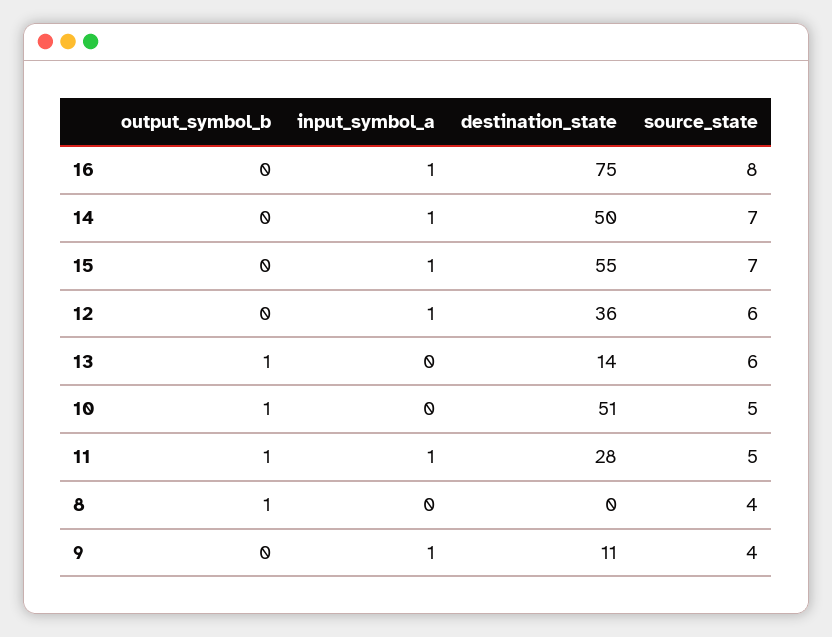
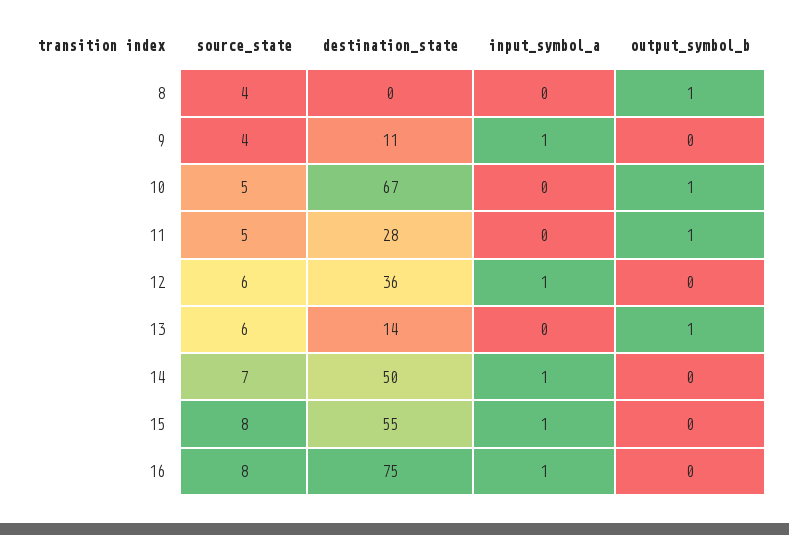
source_state, 15: 7 -> 8
destination_state, 10: 51 -> 67
input_symbol_a, 11: 1 -> 0

